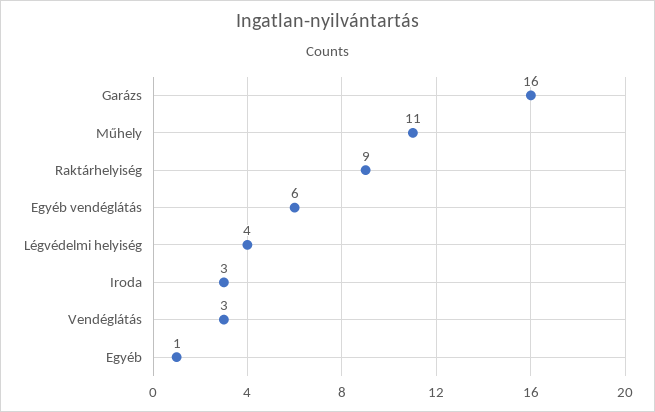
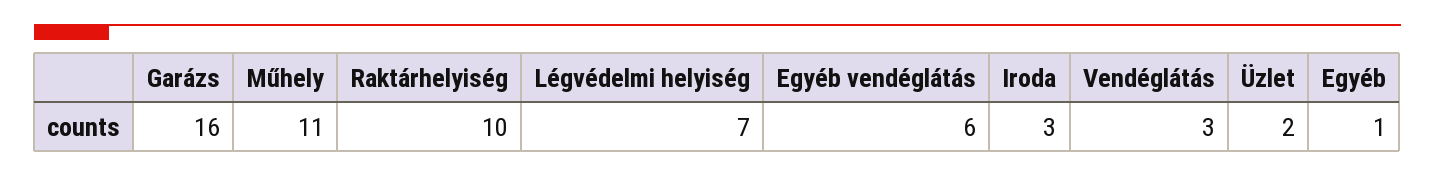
Raktárhelyiség: 9 -> 10
Légvédelmi helyiség: 4 -> 7
Üzlet: none -> 2

